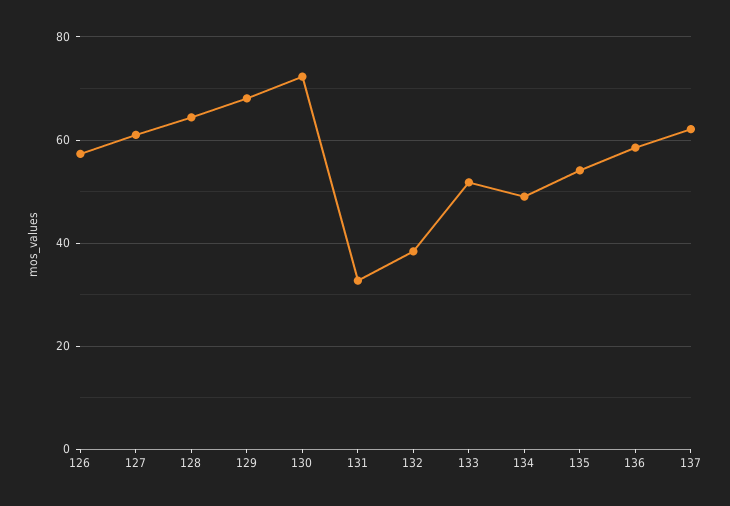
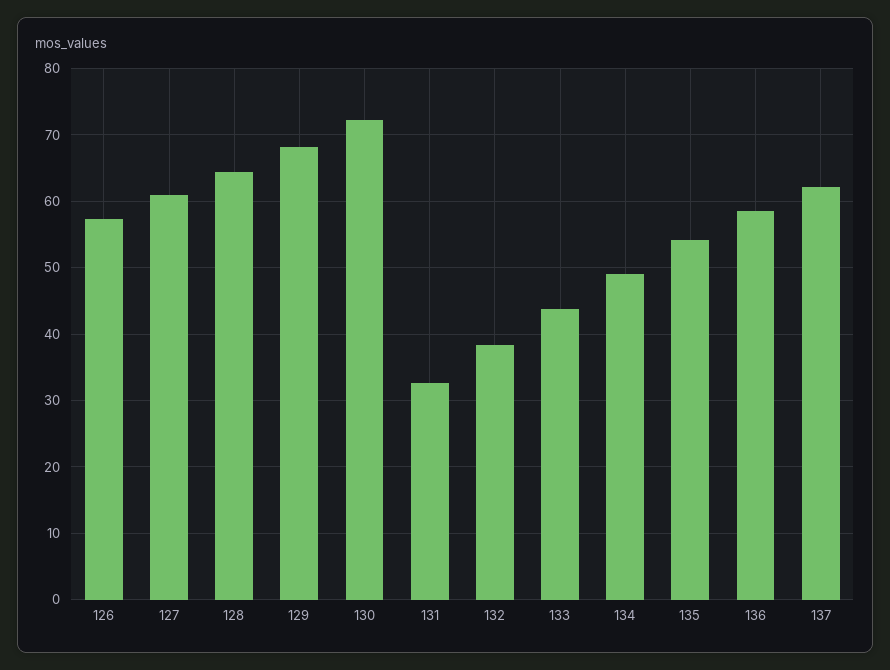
133: 52 -> 44

